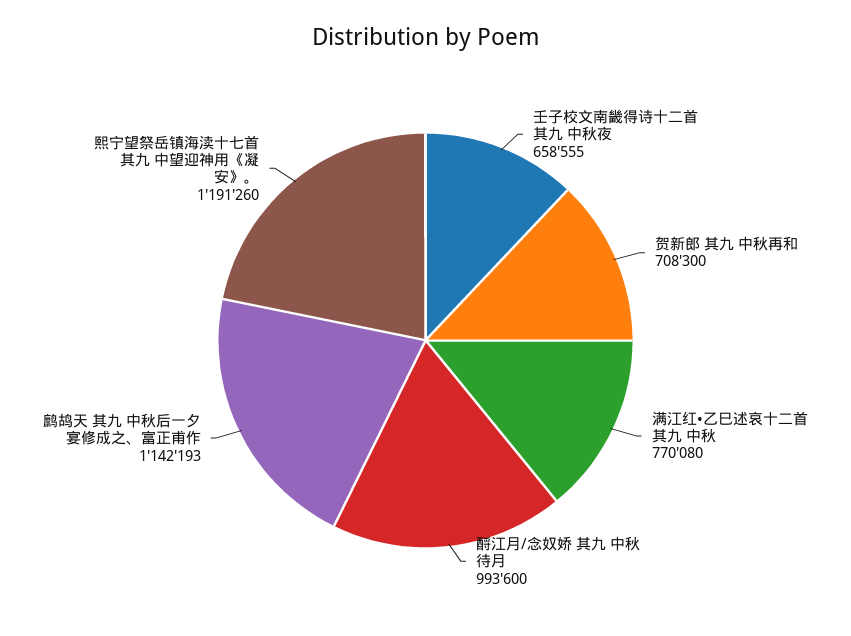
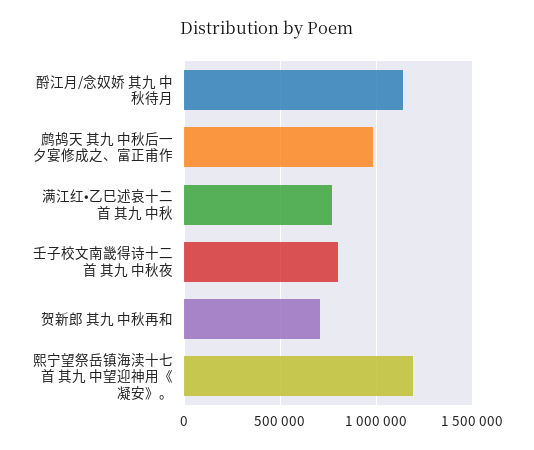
壬子校文南畿得诗十二首 其九 中秋夜: 658555 -> 800000
酹江月/念奴娇 其九 中秋待月: 993600 -> 1150000
鹧鸪天 其九 中秋后一夕宴修成之、富正甫作: 1142193 -> 1000000

